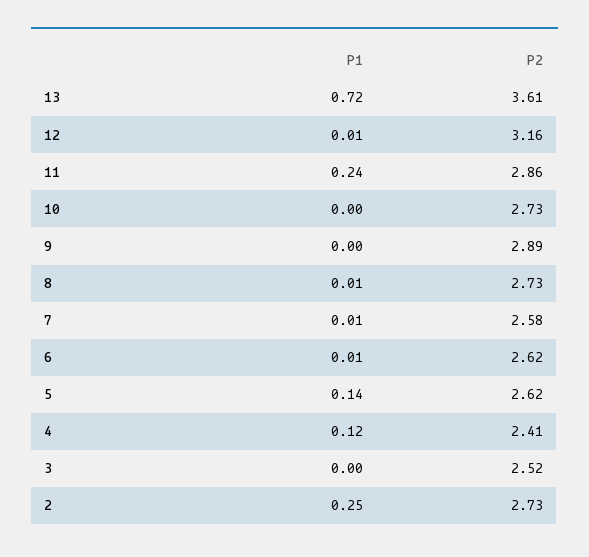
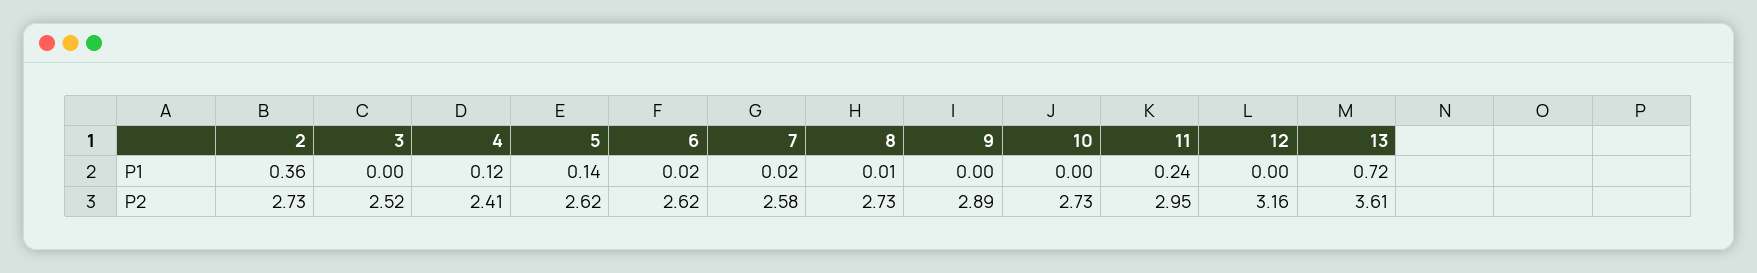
P1, 12: 0.01 -> 0
P2, 11: 2.86 -> 2.95
P1, 7: 0.01 -> 0.02
P1, 6: 0.01 -> 0.02
P1, 2: 0.25 -> 0.36

